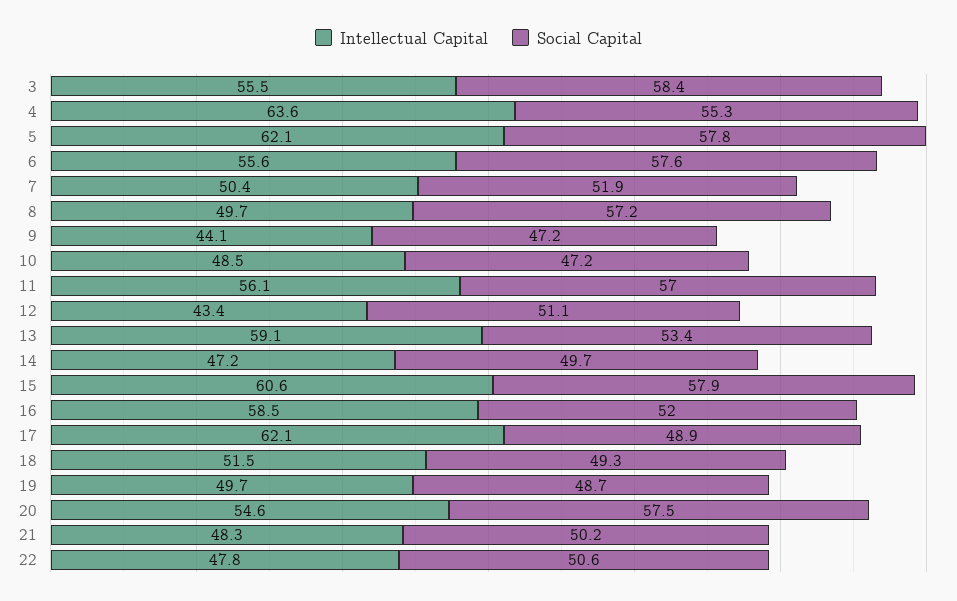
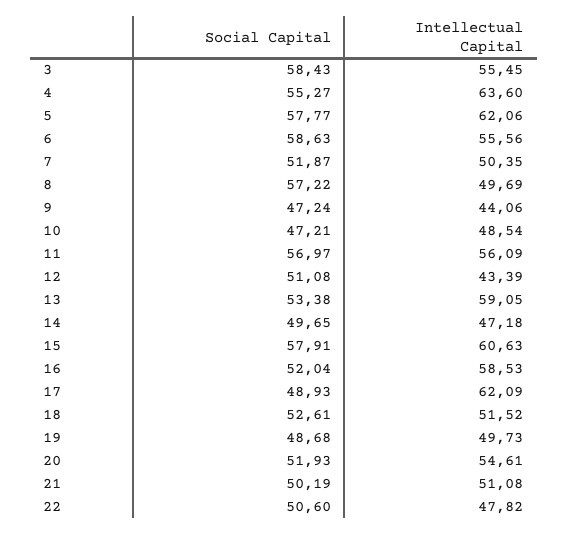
Social Capital, 6: 57.6 -> 58.63
Social Capital, 18: 49.3 -> 52.61
Social Capital, 20: 57.5 -> 51.93
Intellectual Capital, 21: 48.3 -> 51.08

